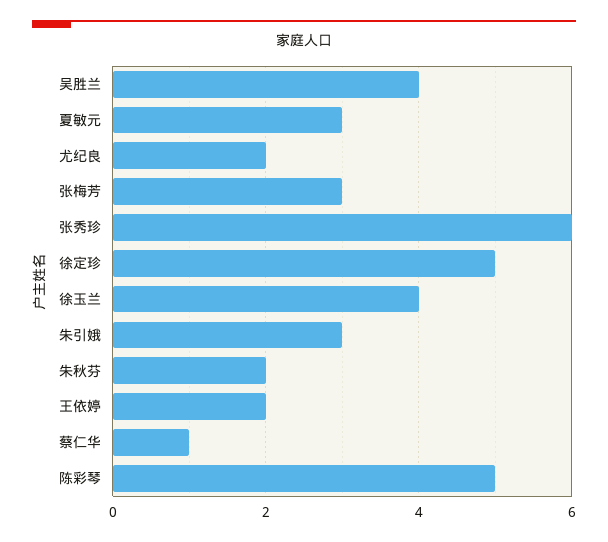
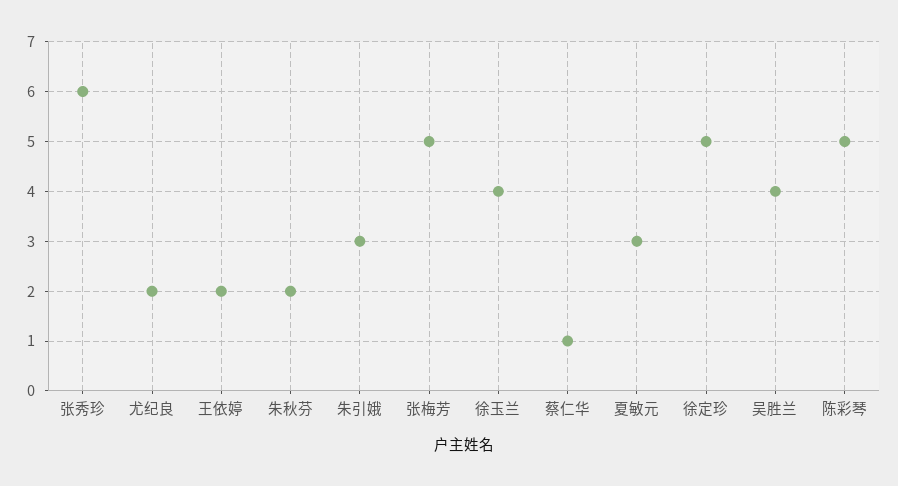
张梅芳: 3 -> 5

